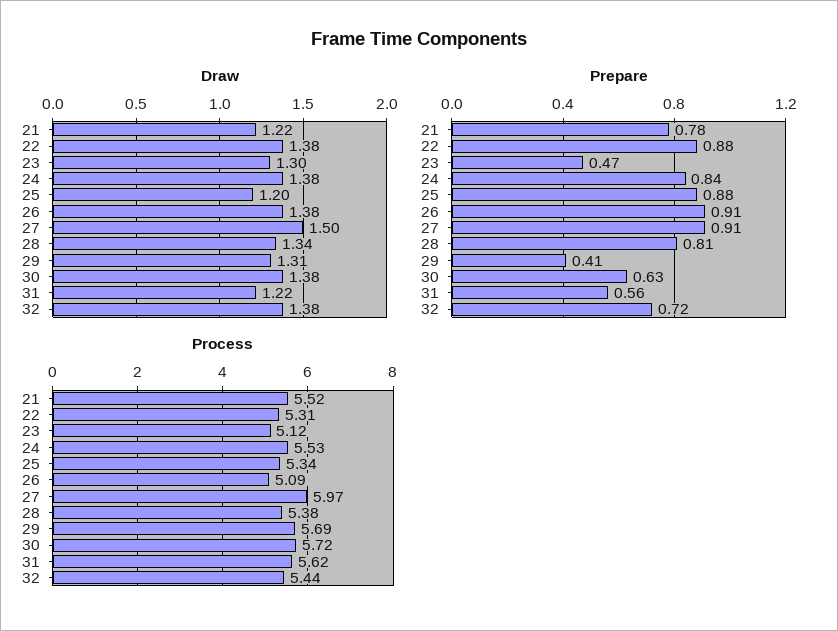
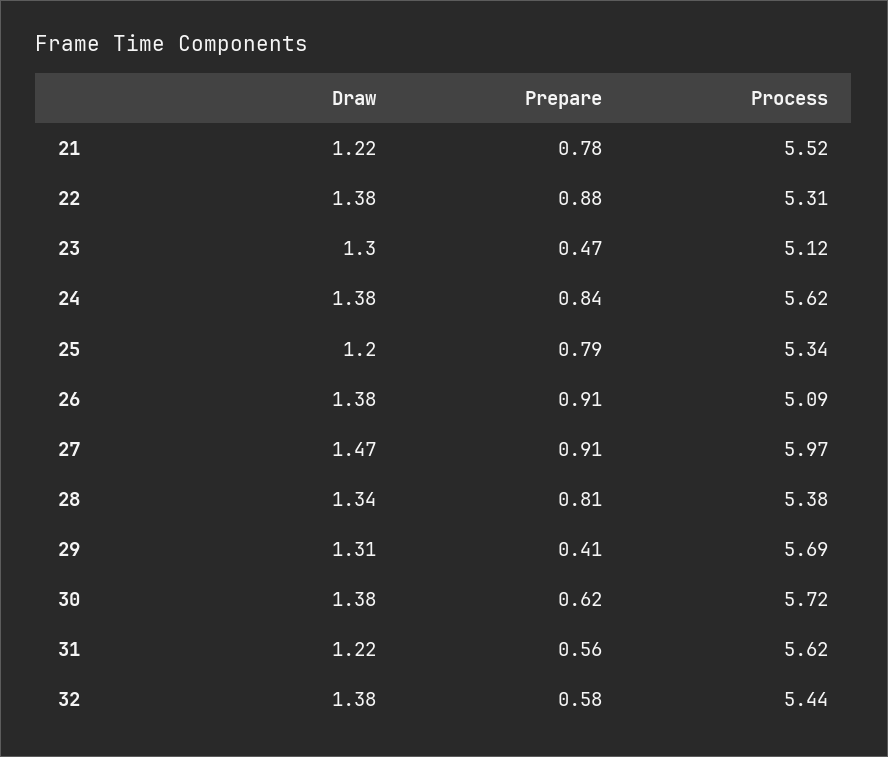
Draw, 27: 1.5 -> 1.47
Prepare, 25: 0.88 -> 0.79
Prepare, 30: 0.63 -> 0.62
Prepare, 32: 0.72 -> 0.58
Process, 24: 5.53 -> 5.62

